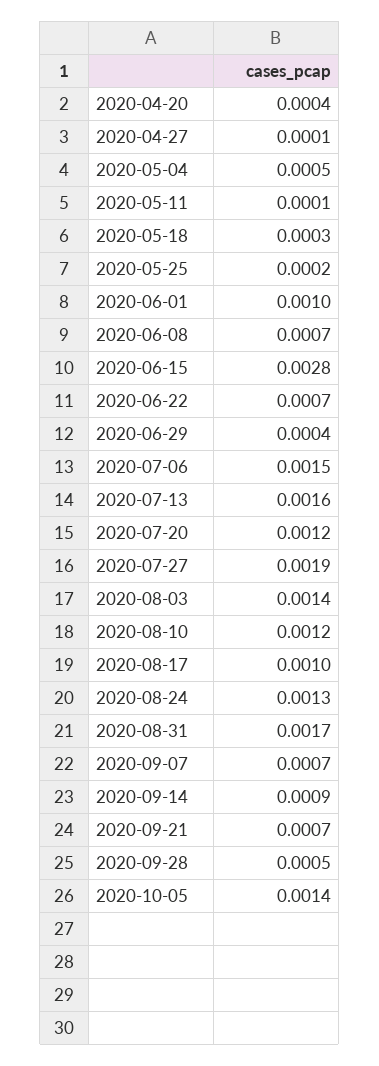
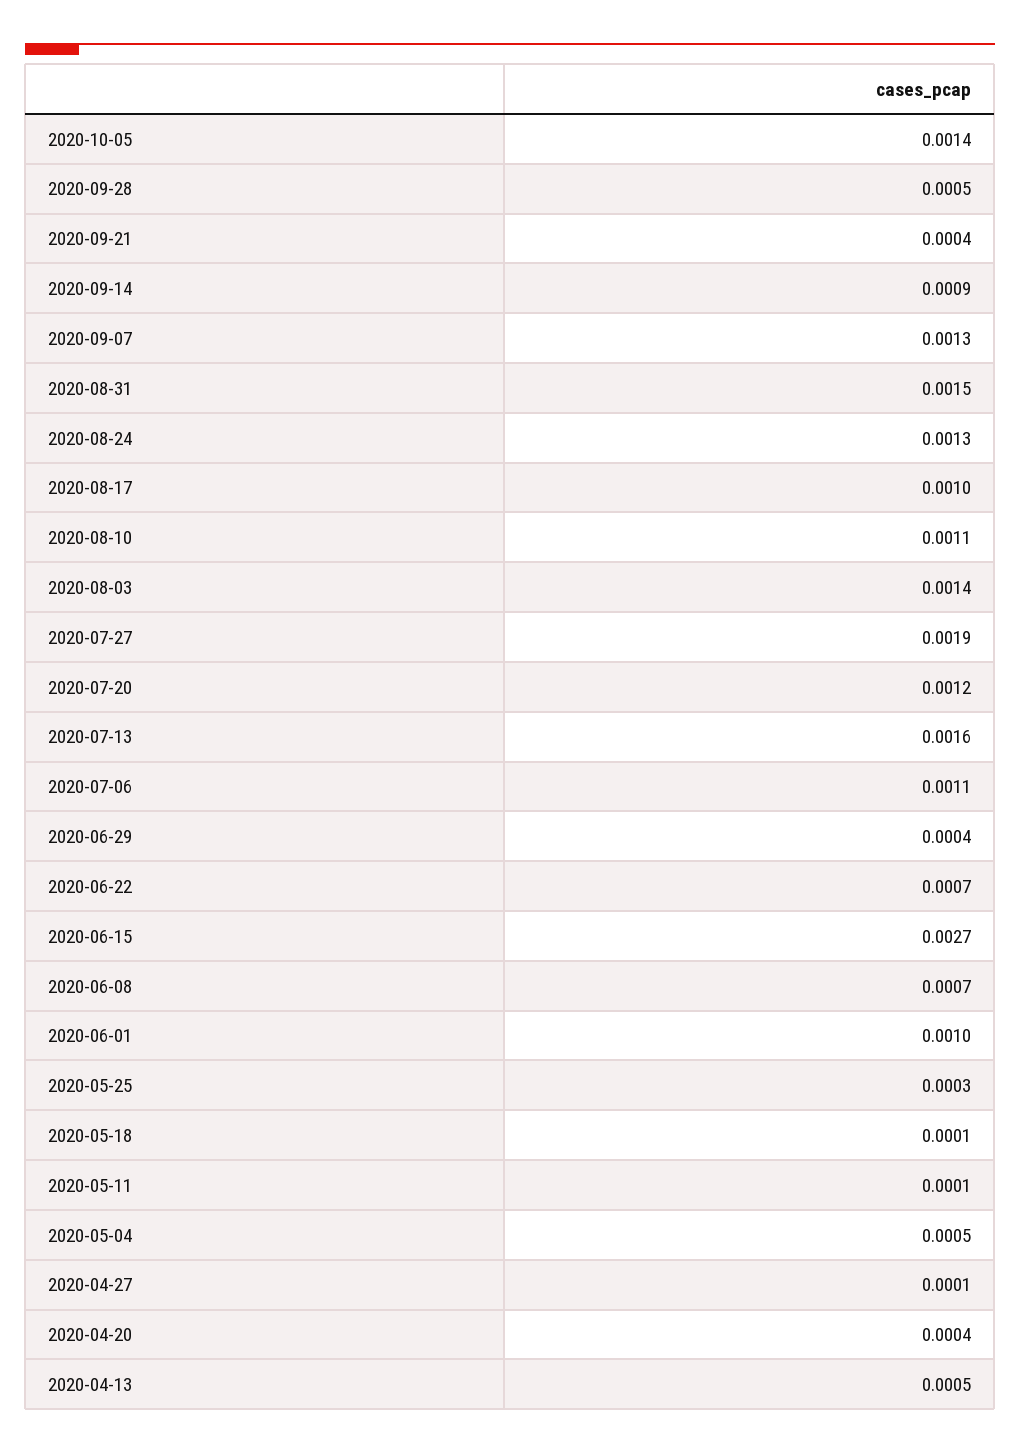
2020-05-18: 0.0003 -> 0.0001
2020-05-25: 0.0002 -> 0.0003
2020-06-15: 0.0028 -> 0.0027
2020-07-06: 0.0015 -> 0.0011
2020-08-10: 0.0012 -> 0.0011
2020-08-31: 0.0017 -> 0.0015
2020-09-07: 0.0007 -> 0.0013
2020-09-21: 0.0007 -> 0.0004
2020-04-13: none -> 0.0005

